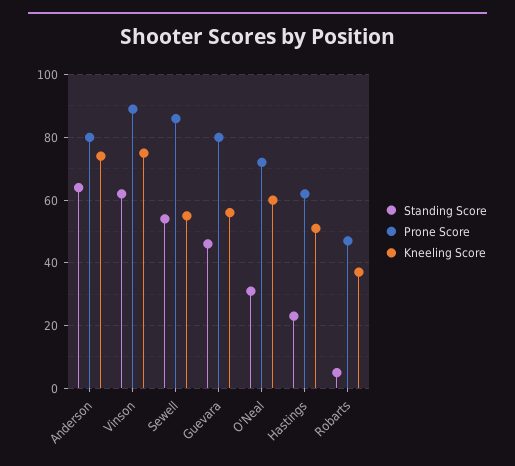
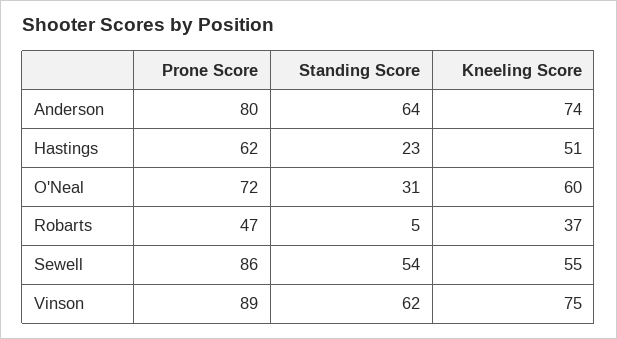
Standing Score, Guevara: 45 -> none
Prone Score, Guevara: 80 -> none
Kneeling Score, Guevara: 55 -> none

